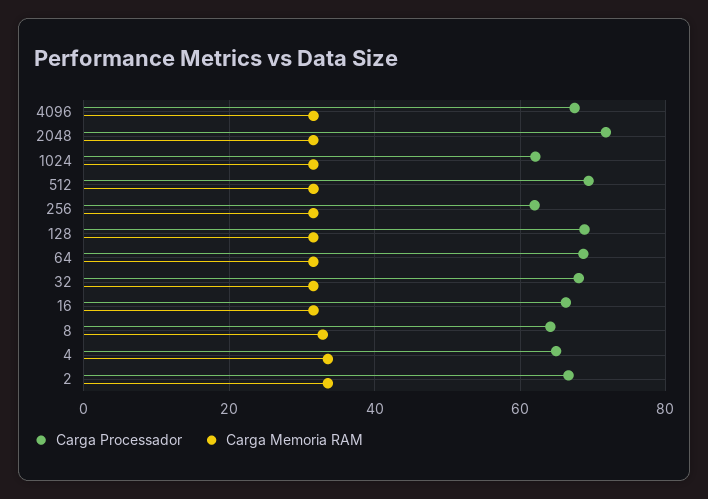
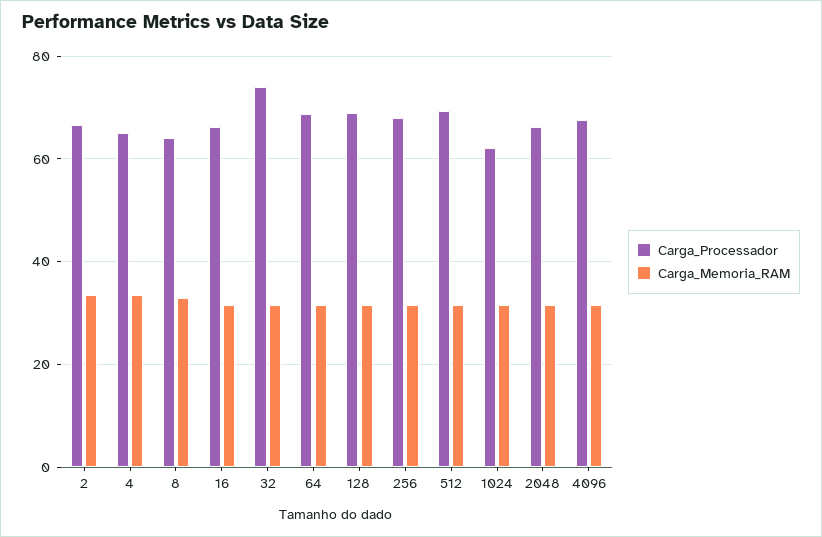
Carga Processador, 2048: 72 -> 66
Carga Processador, 256: 62 -> 68
Carga Processador, 32: 68 -> 74

